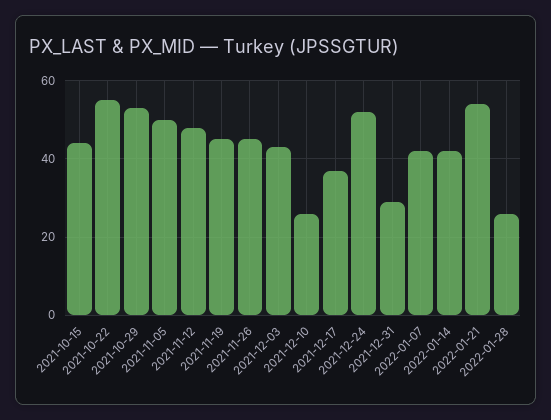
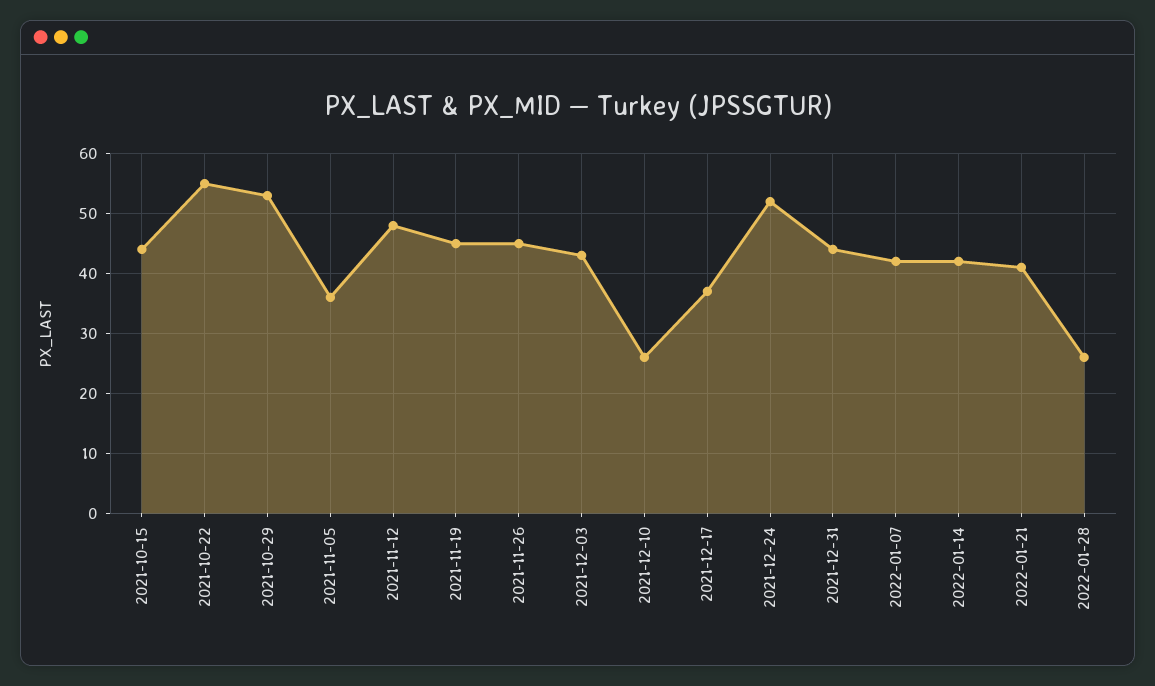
2021-11-05: 50 -> 35
2021-12-31: 30 -> 45
2022-01-21: 55 -> 40

